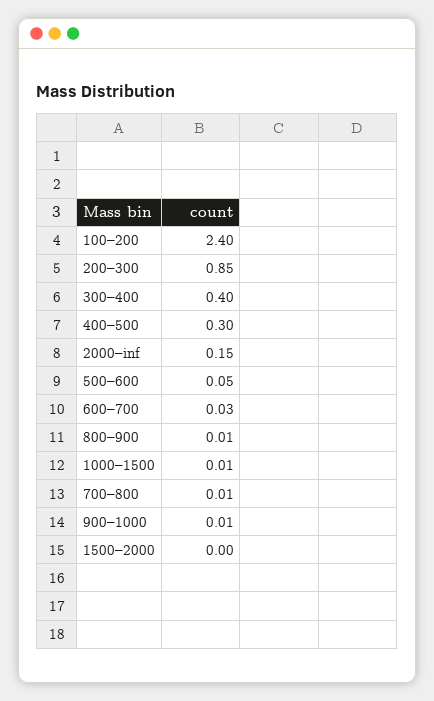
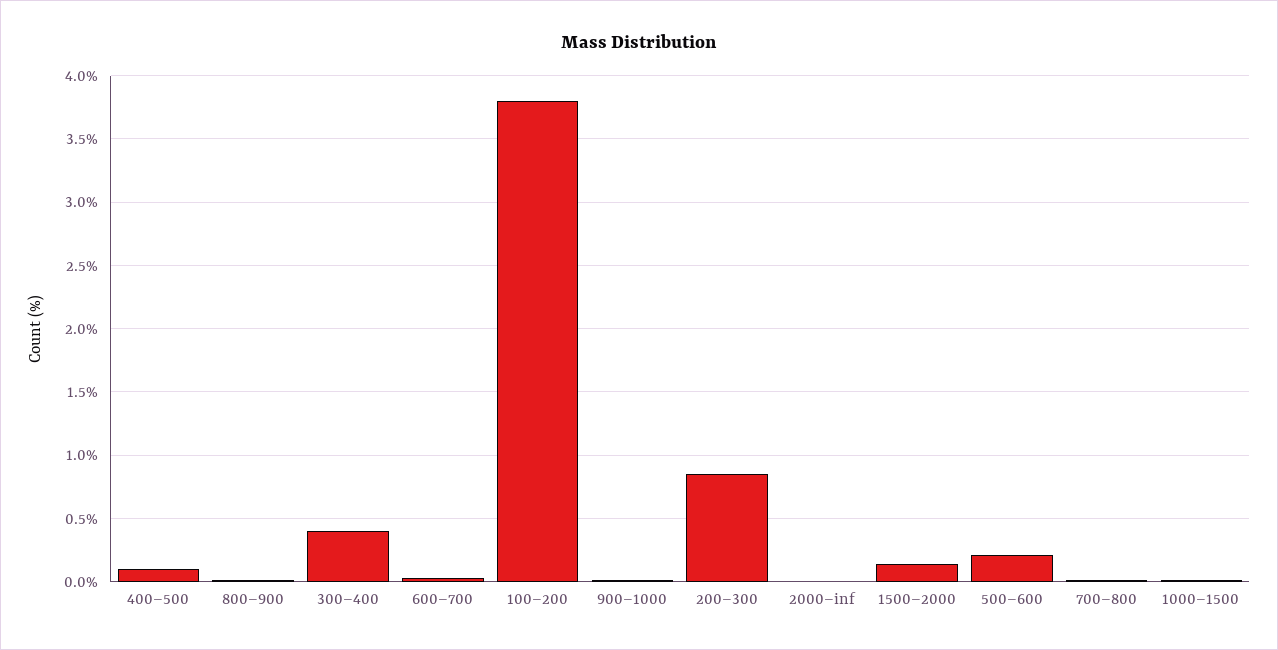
100–200: 2.4 -> 3.8
400–500: 0.3 -> 0.1
2000–inf: 0.15 -> 0
500–600: 0.05 -> 0.2
1500–2000: 0 -> 0.15

